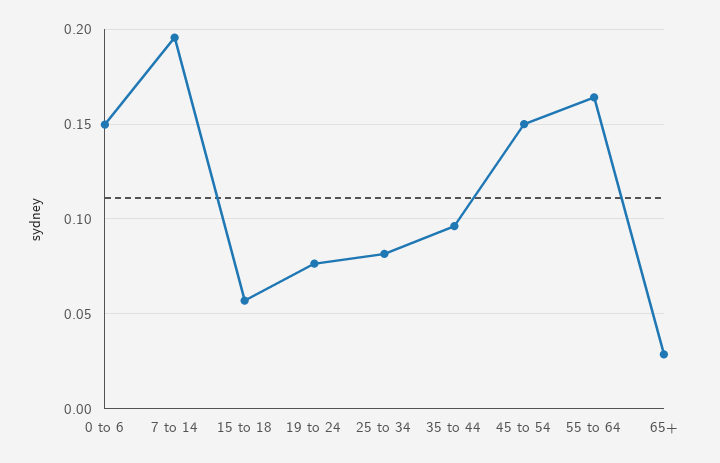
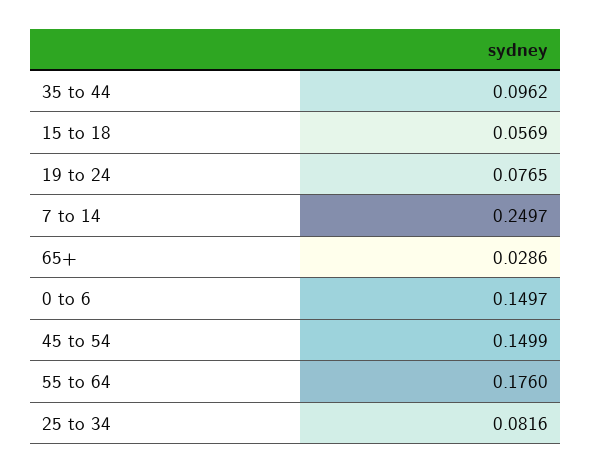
7 to 14: 0.195 -> 0.2497
55 to 64: 0.165 -> 0.176

